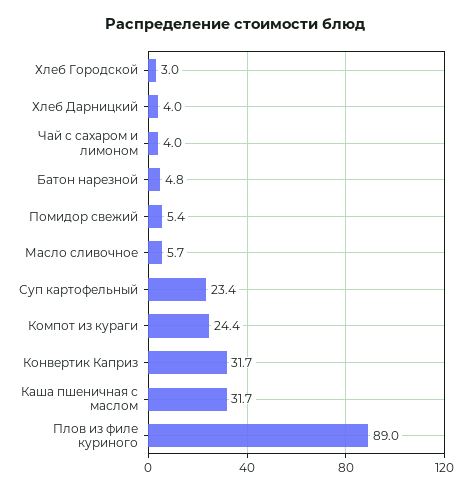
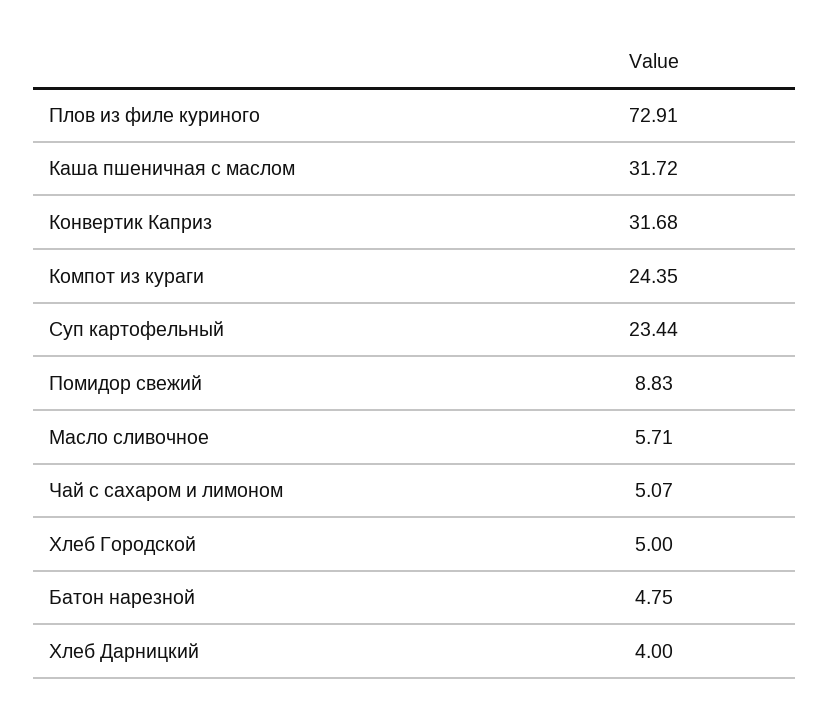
Хлеб Городской: 3 -> 5
Чай с сахаром и лимоном: 4 -> 5.07
Помидор свежий: 5.4 -> 8.83
Плов из филе куриного: 89 -> 72.91

